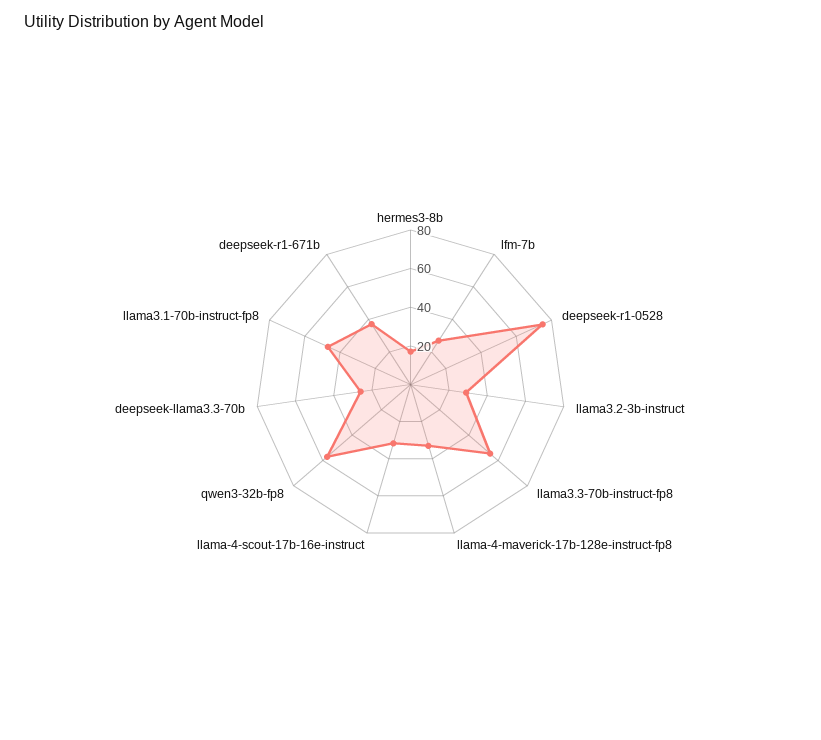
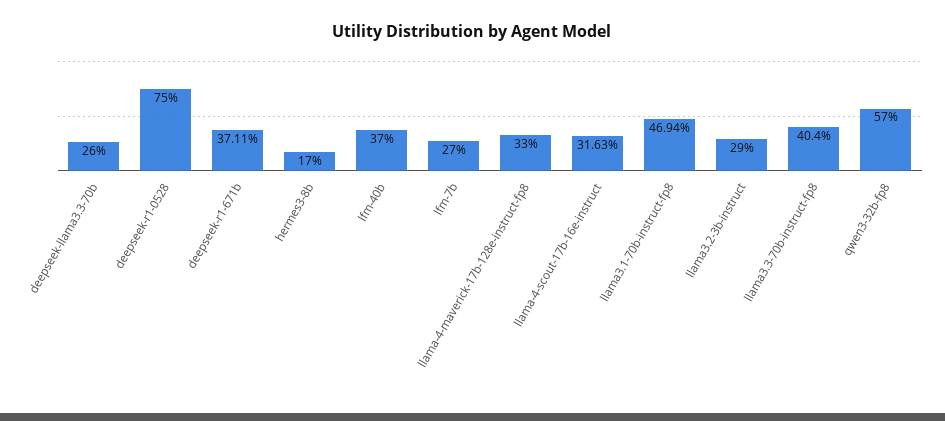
llama3.3-70b-instruct-fp8: 55 -> 40.4
lfm-40b: none -> 37

